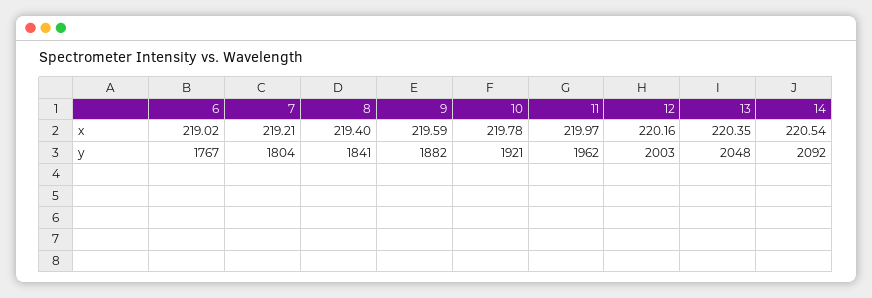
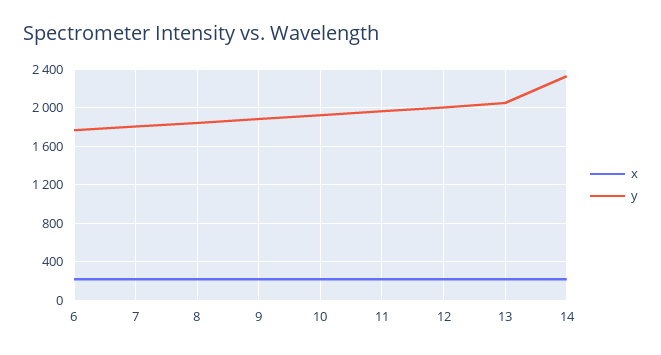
y, 14: 2092 -> 2300

